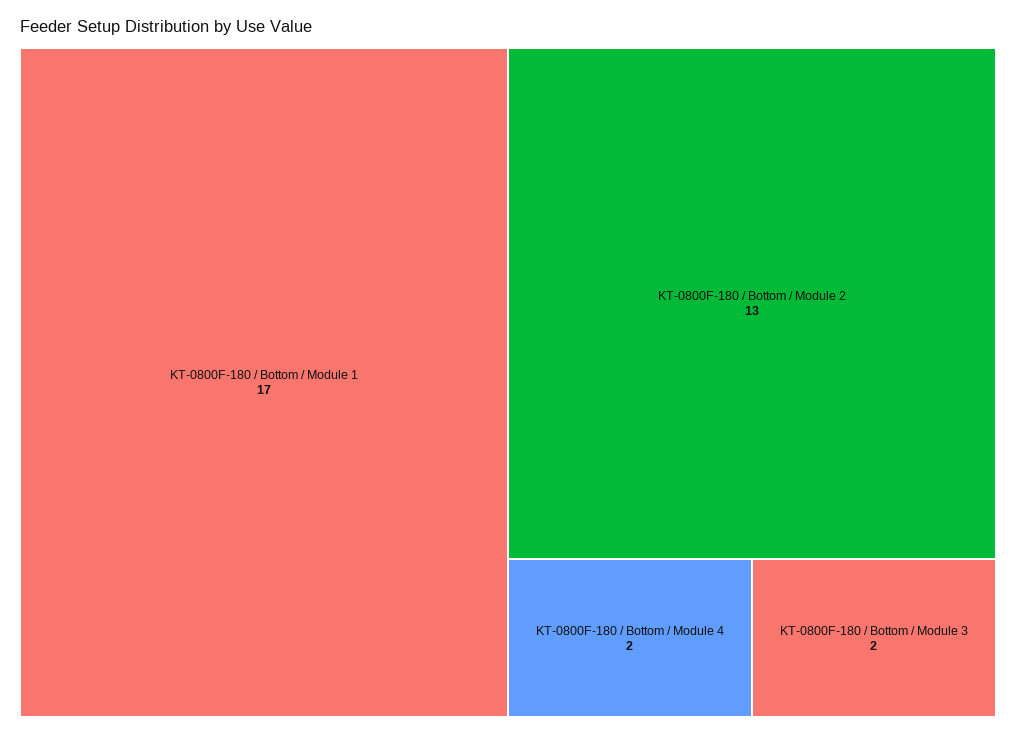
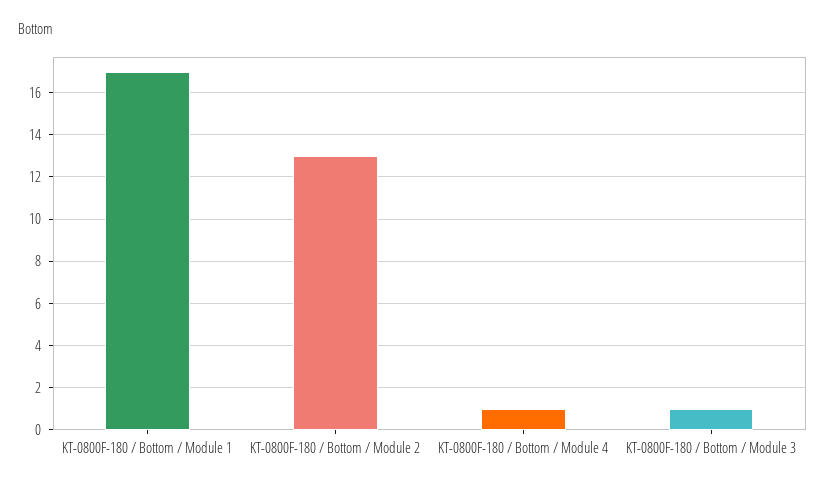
KT-0800F-180 / Bottom / Module 4: 2 -> 1
KT-0800F-180 / Bottom / Module 3: 2 -> 1

